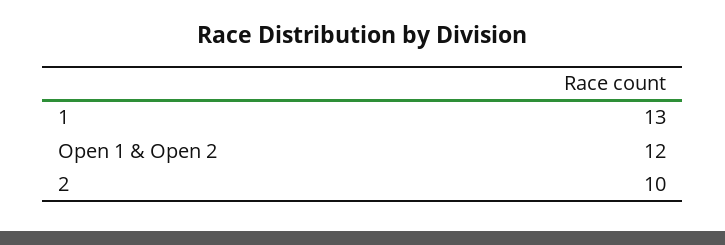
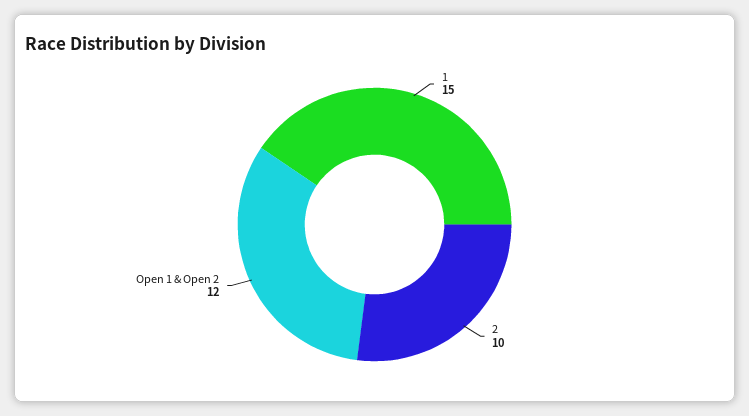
1: 13 -> 15

